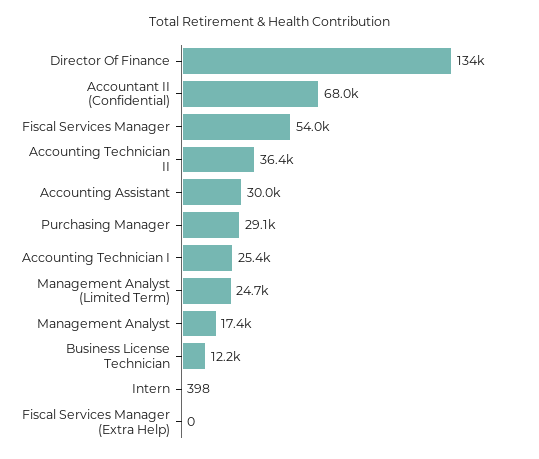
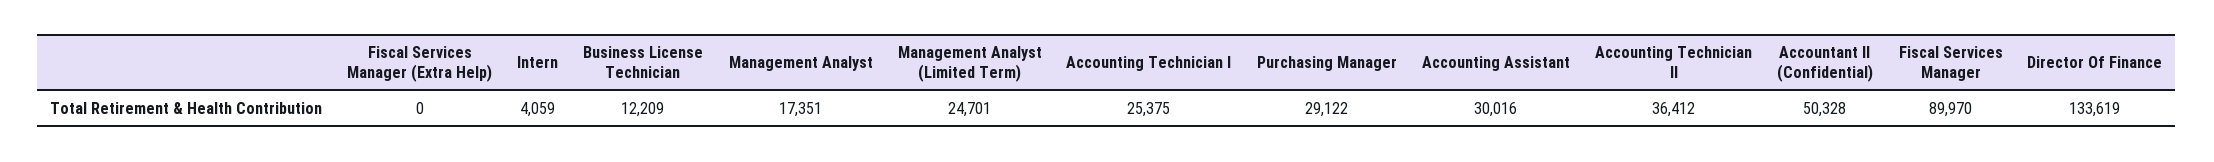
Accountant II (Confidential): 68000 -> 50328
Fiscal Services Manager: 54000 -> 89970
Intern: 398 -> 4059

